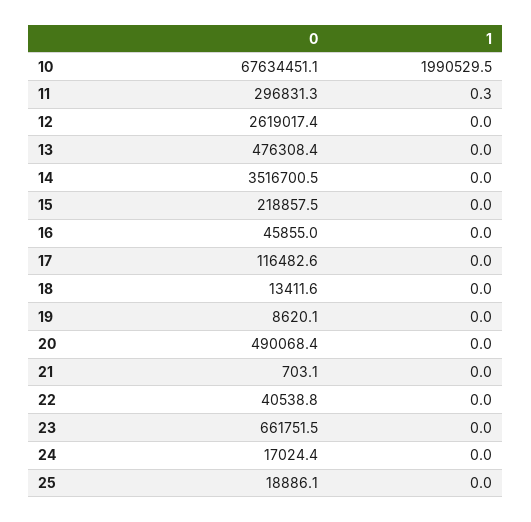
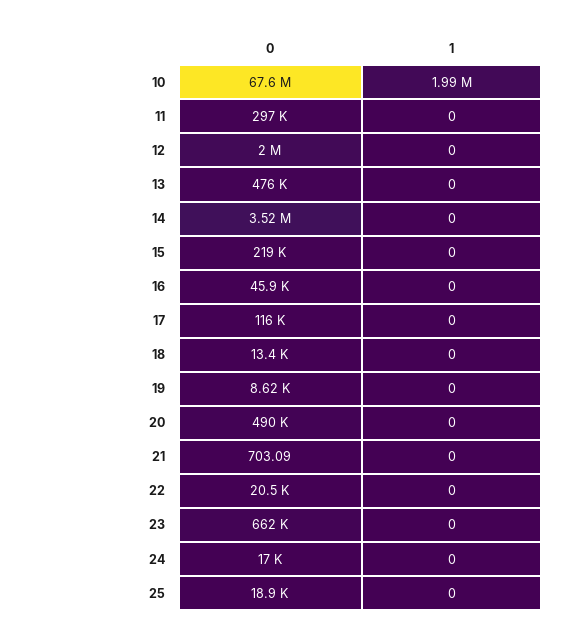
1, 11: 0.3 -> 0
0, 12: 2619017.4 -> 2000000
0, 22: 40538.8 -> 20500

